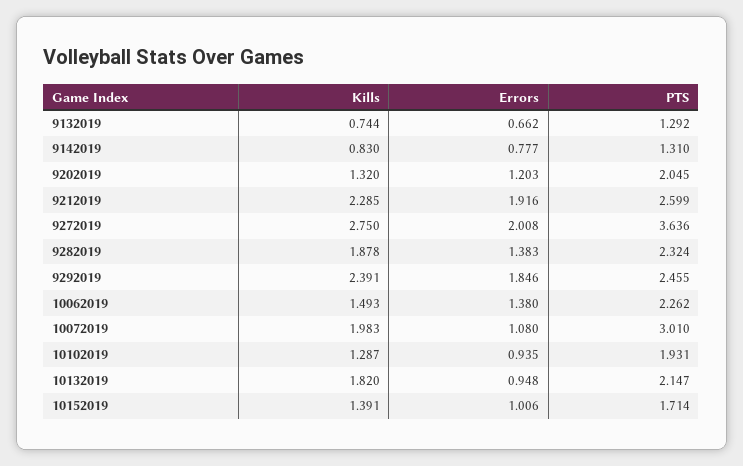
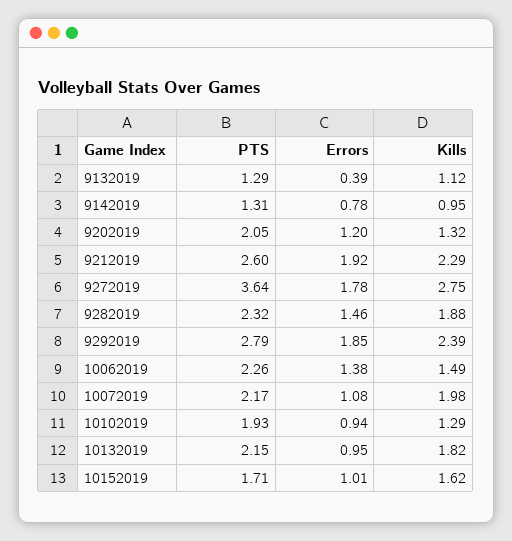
Kills, 9132019: 0.744 -> 1.12
Errors, 9132019: 0.662 -> 0.39
Kills, 9142019: 0.83 -> 0.95
Errors, 9272019: 2.008 -> 1.78
Errors, 9282019: 1.383 -> 1.46
PTS, 9292019: 2.455 -> 2.79
PTS, 10072019: 3.01 -> 2.17
Kills, 10152019: 1.391 -> 1.62

